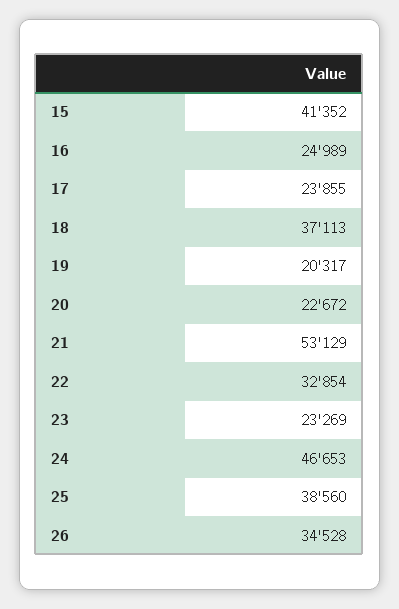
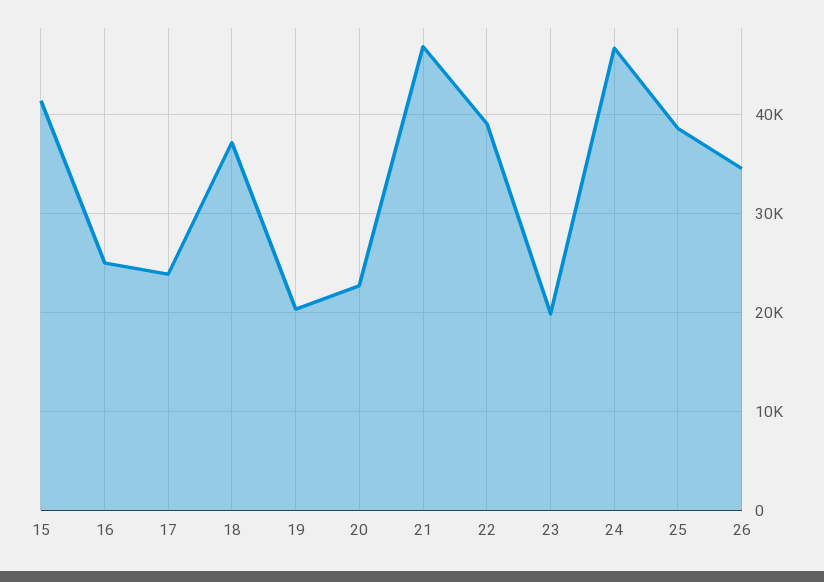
21: 53129 -> 47000
22: 32854 -> 39000
23: 23269 -> 20000

